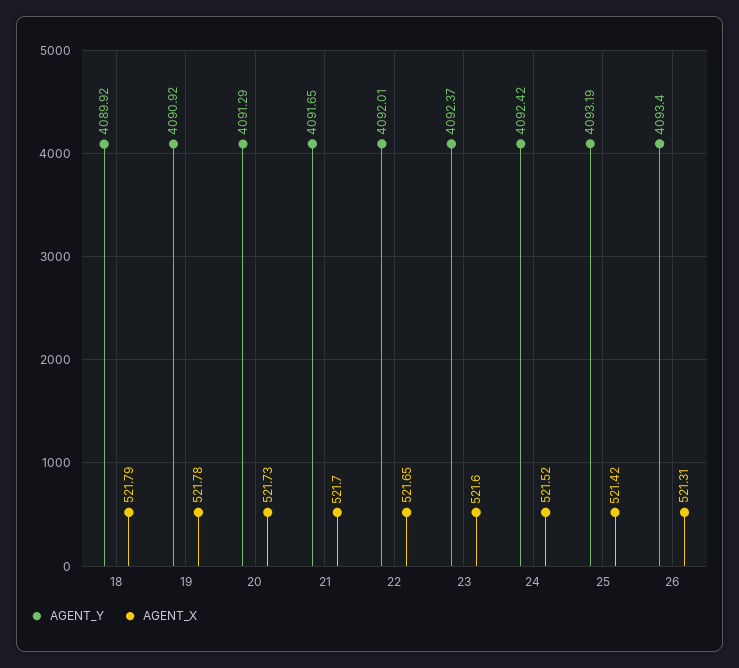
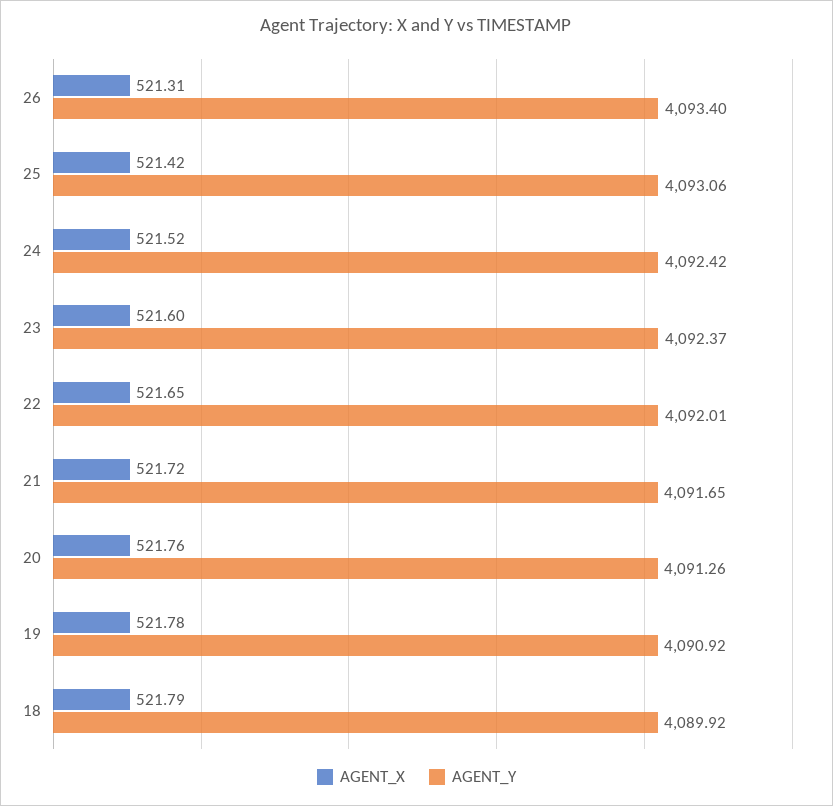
AGENT_Y, 20: 4091.29 -> 4091.26
AGENT_X, 20: 521.73 -> 521.76
AGENT_X, 21: 521.7 -> 521.72
AGENT_Y, 25: 4093.19 -> 4093.06

